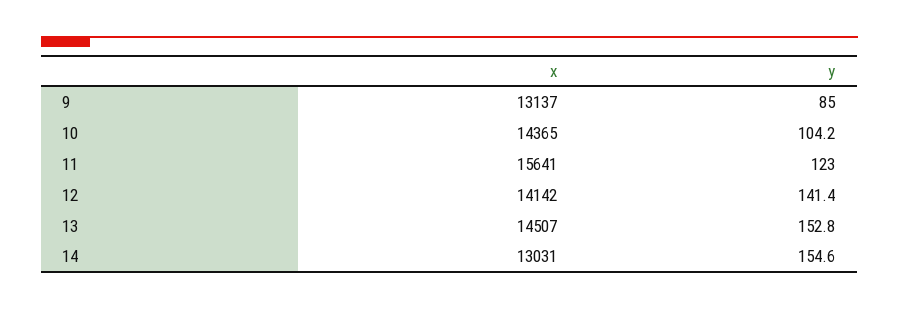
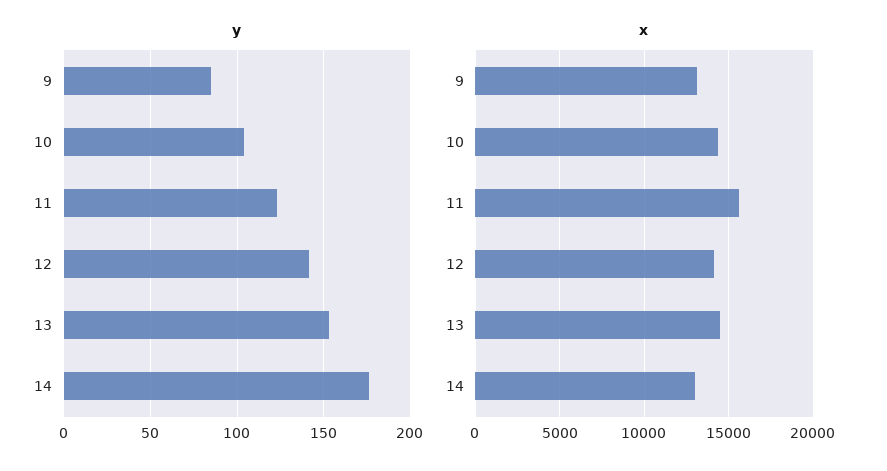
y, 14: 154.6 -> 175

